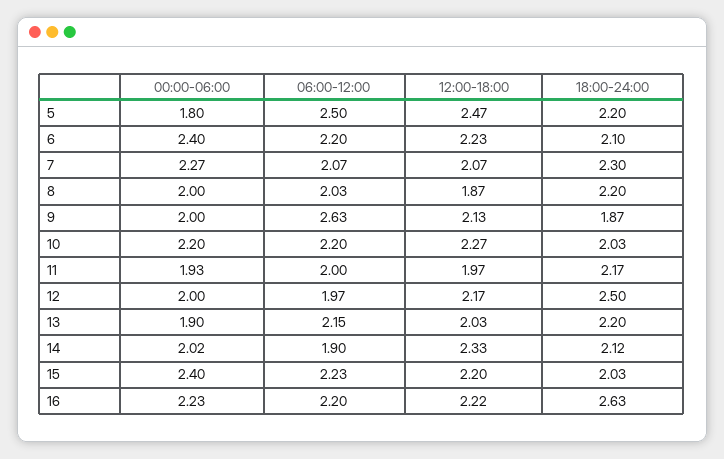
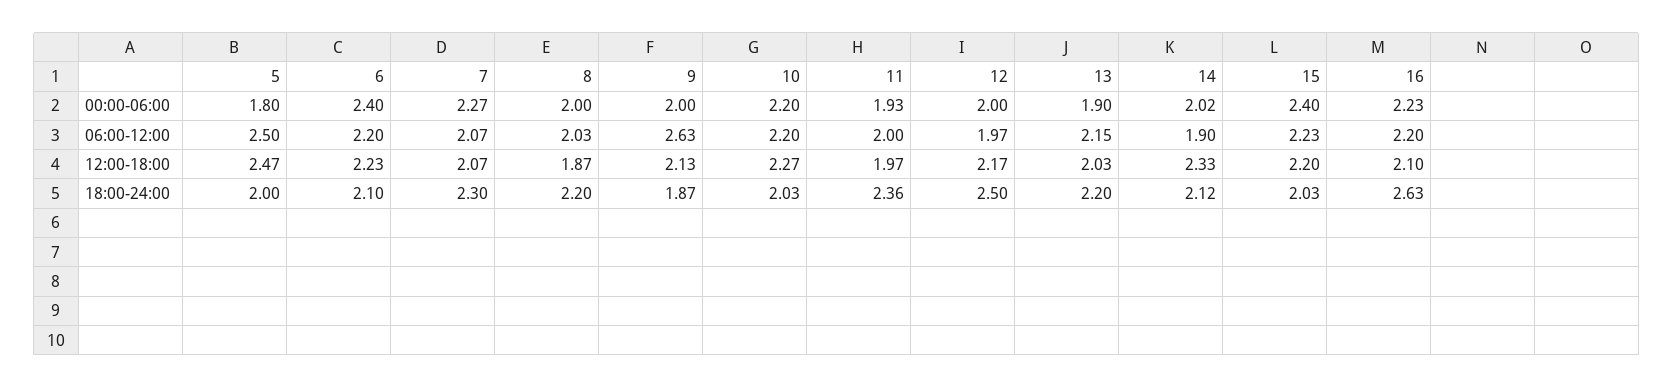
18:00-24:00, 5: 2.2 -> 2
18:00-24:00, 11: 2.17 -> 2.36
12:00-18:00, 16: 2.22 -> 2.1

